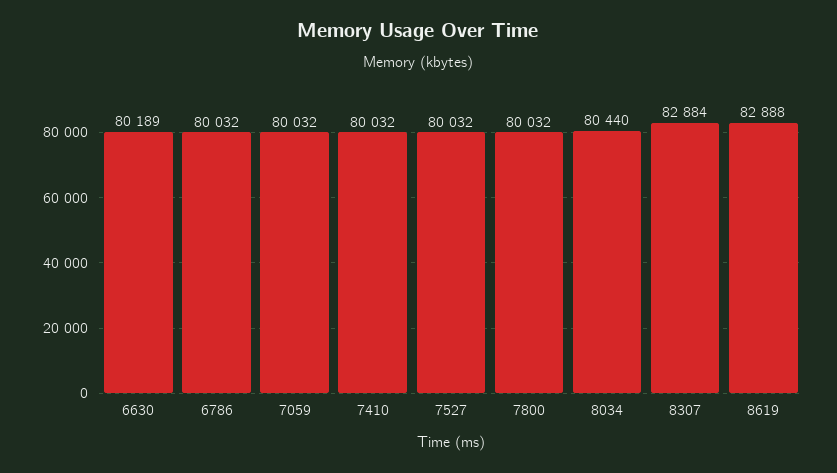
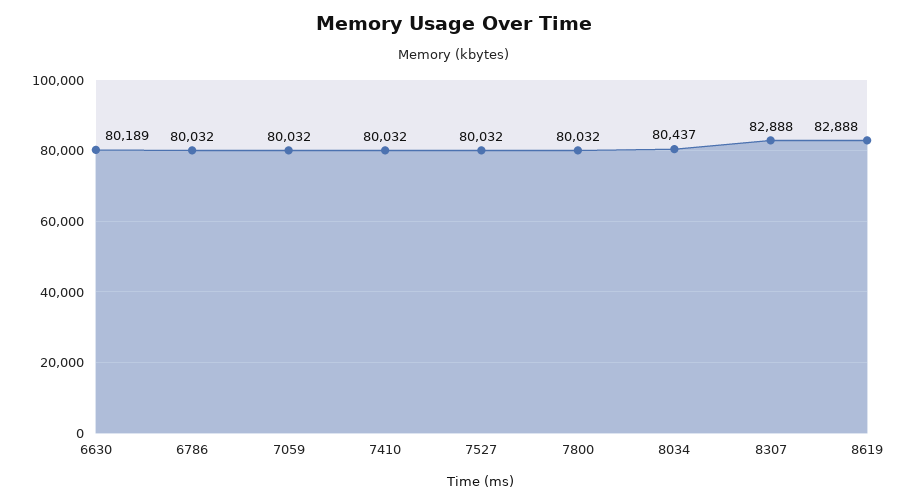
8034: 80440 -> 80437
8307: 82884 -> 82888

